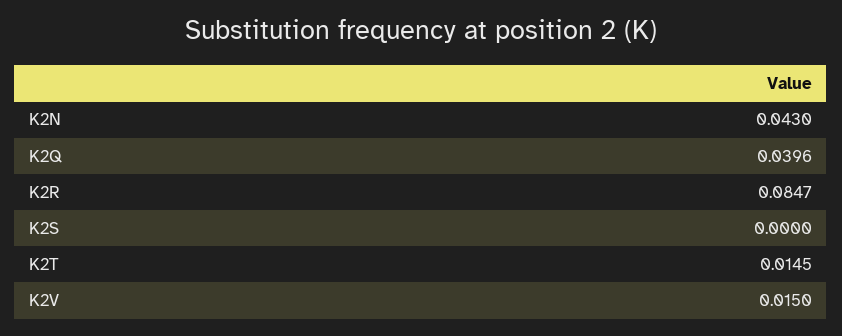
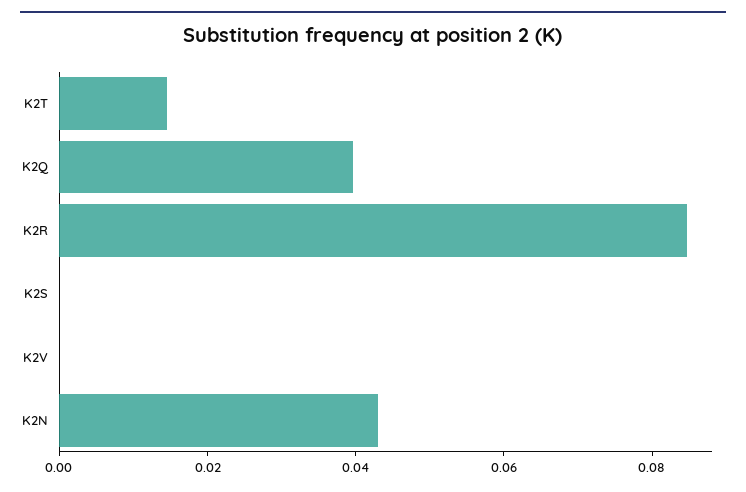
K2V: 0.015 -> 0

